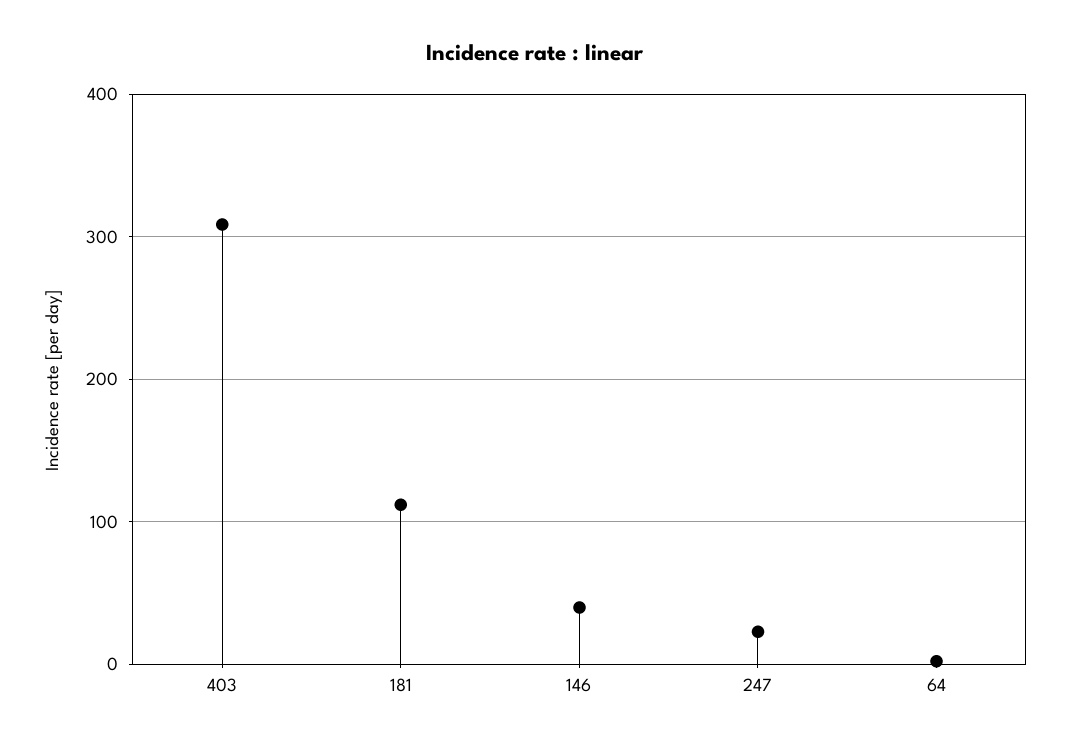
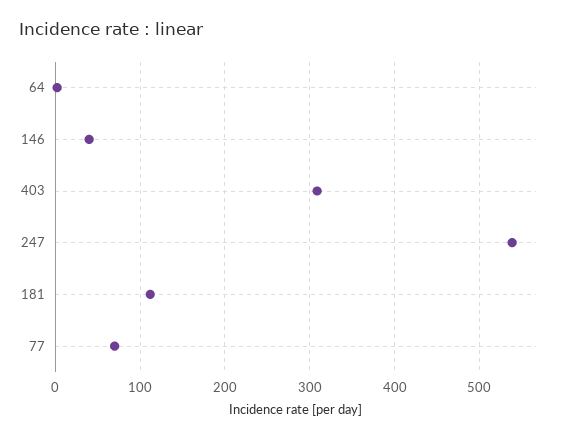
247: 20 -> 540
77: none -> 70

